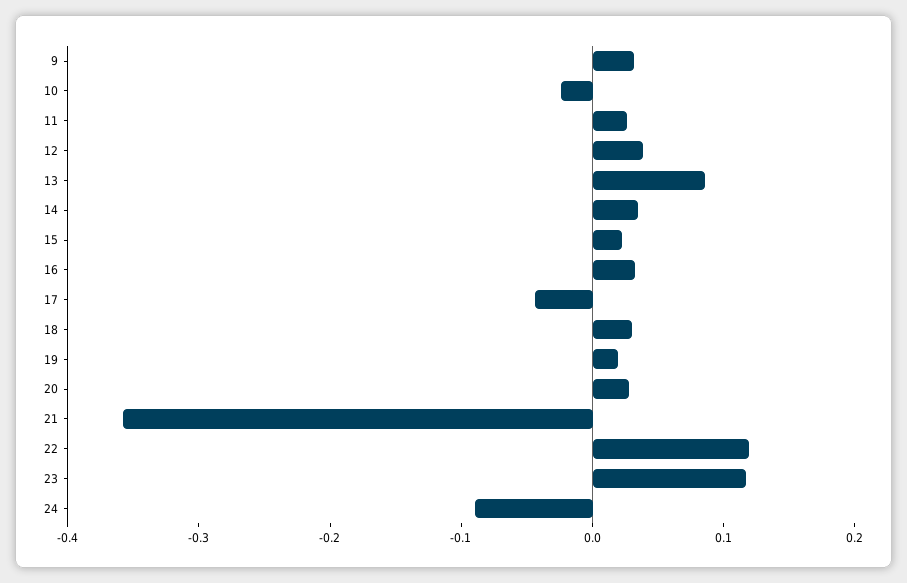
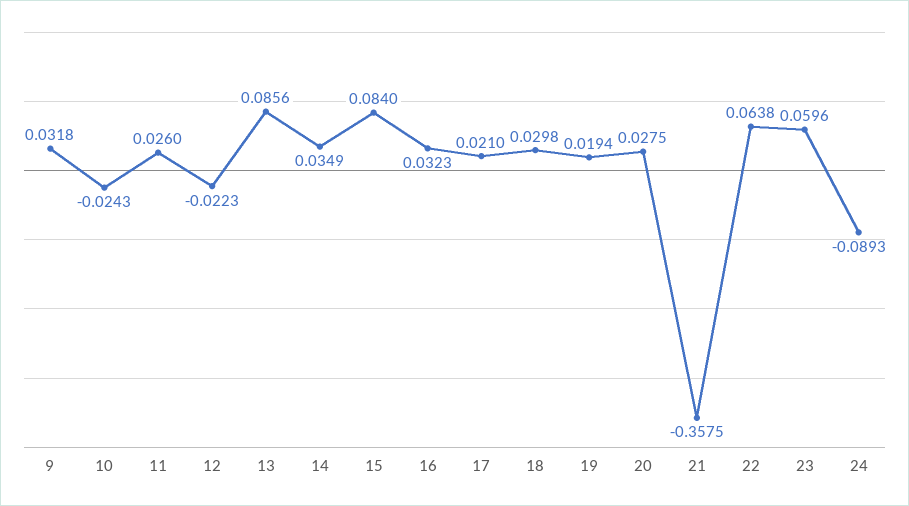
12: 0.04 -> -0.0223
15: 0.02 -> 0.084
17: -0.04 -> 0.021
22: 0.12 -> 0.0638
23: 0.12 -> 0.0596

